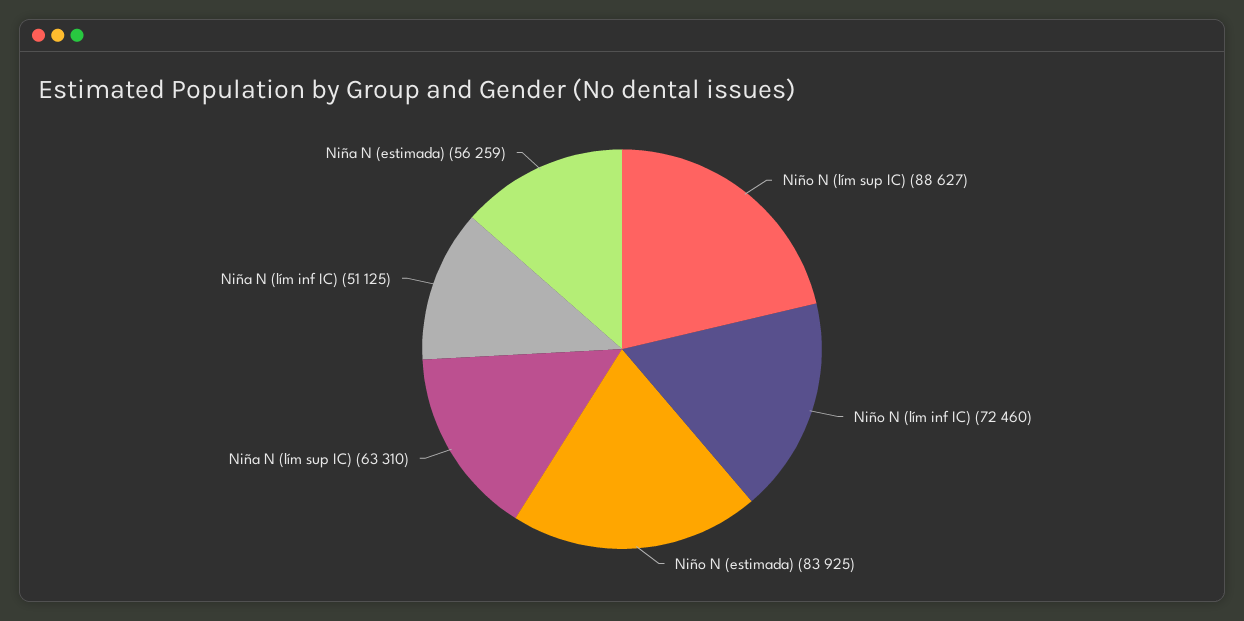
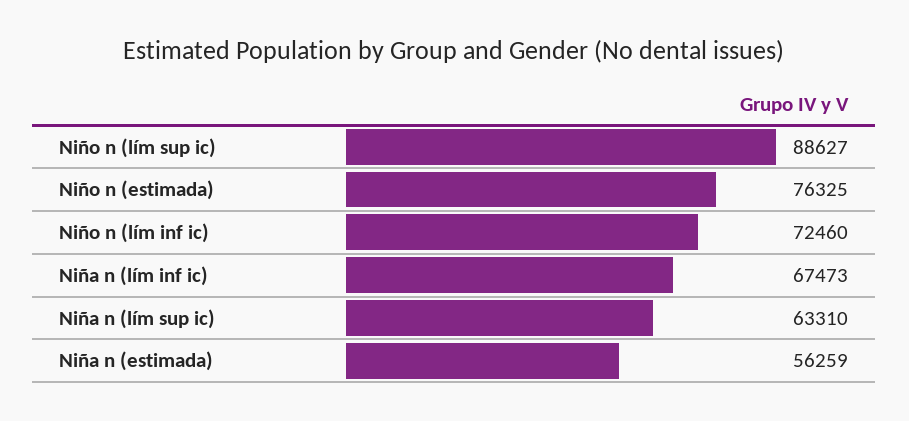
Niño N (estimada): 83925 -> 76325
Niña N (lím inf IC): 51125 -> 67473

